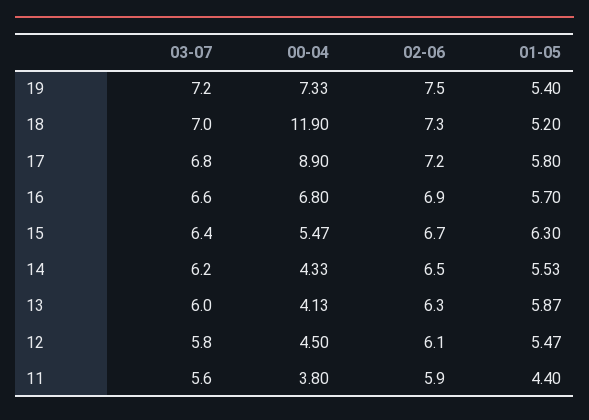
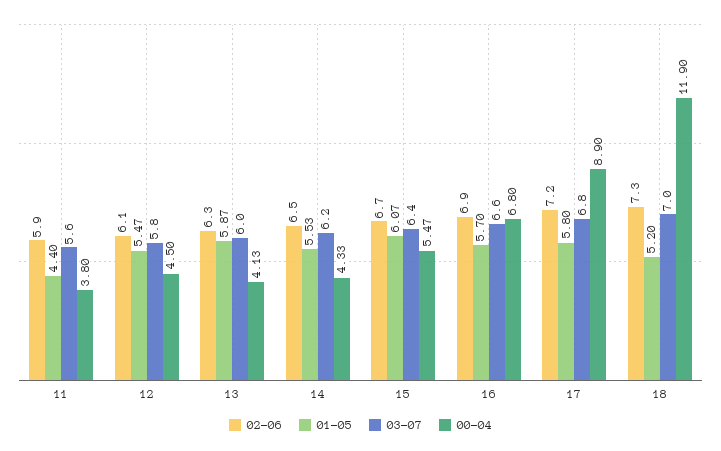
03-07, 19: 7.2 -> none
00-04, 19: 7.33 -> none
02-06, 19: 7.5 -> none
01-05, 19: 5.4 -> none
01-05, 15: 6.3 -> 6.07

